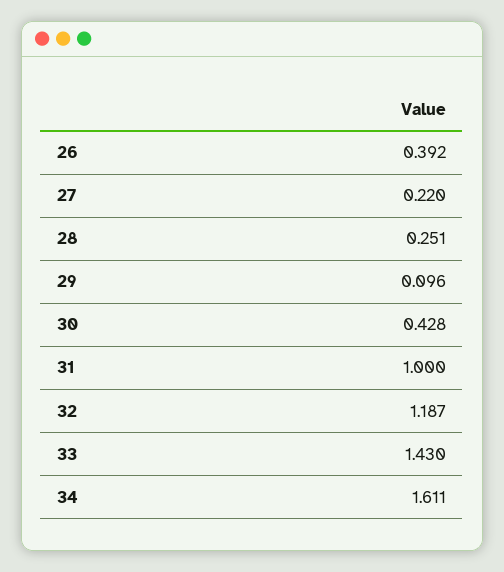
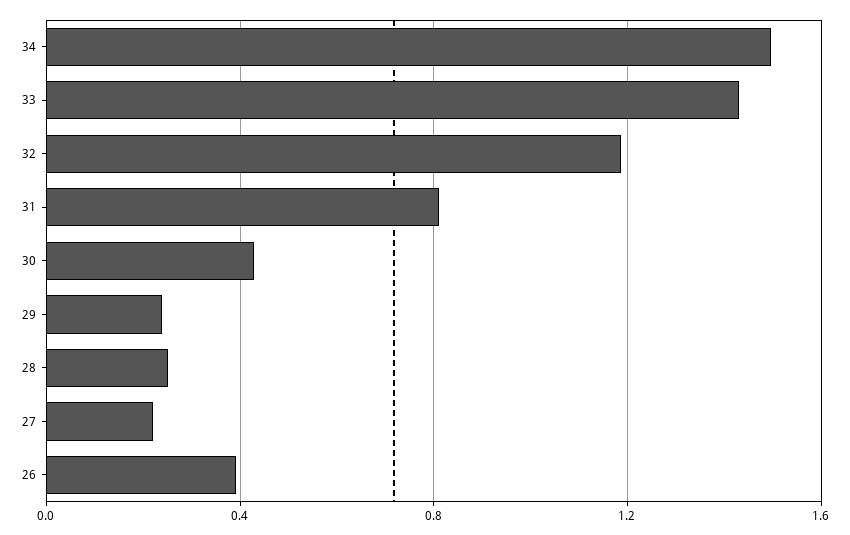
29: 0.096 -> 0.25
31: 1 -> 0.8
34: 1.611 -> 1.5

